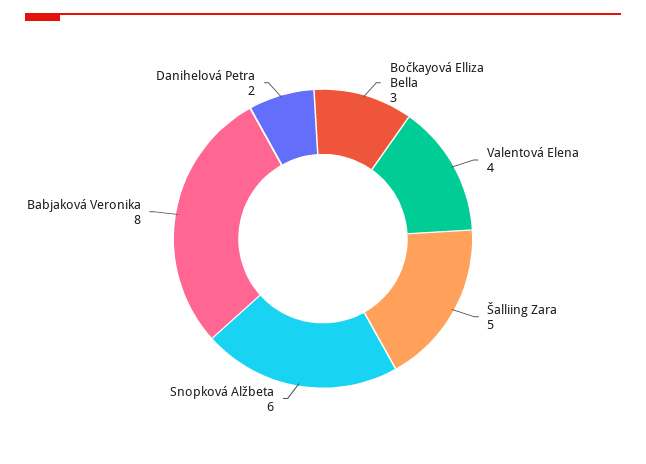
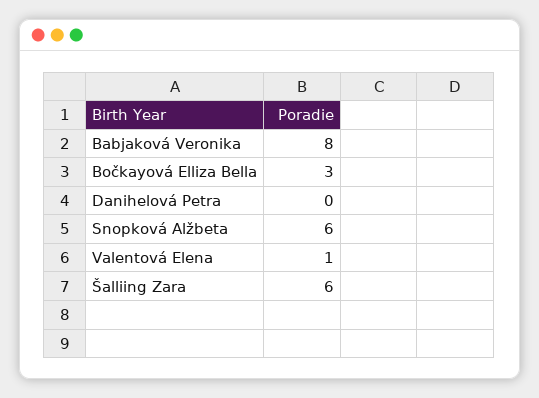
Valentová Elena: 4 -> 1
Šalliing Zara: 5 -> 6
Danihelová Petra: 2 -> 0

